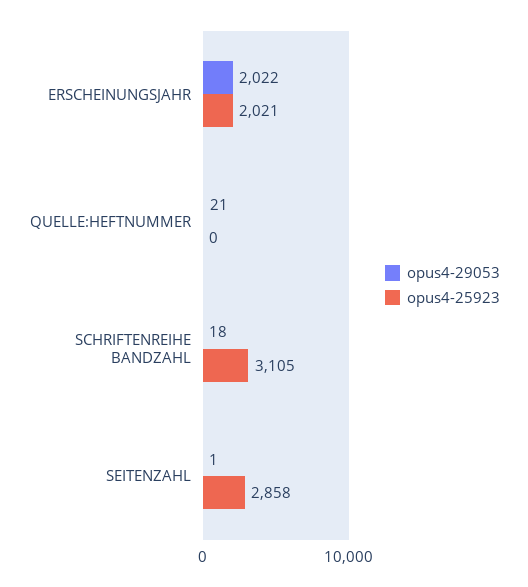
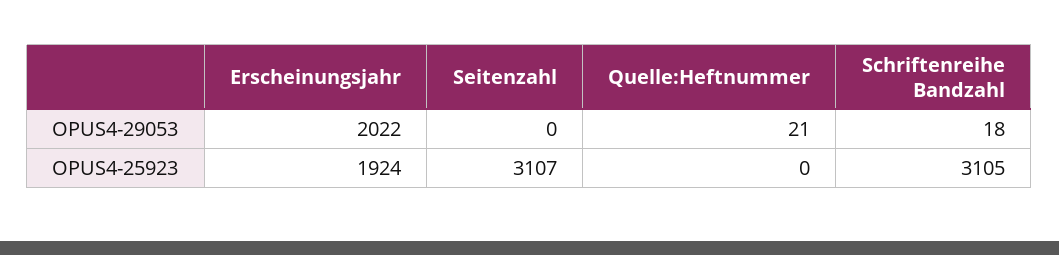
opus4-25923, ERSCHEINUNGSJAHR: 2021 -> 1924
opus4-29053, SEITENZAHL: 1 -> 0
opus4-25923, SEITENZAHL: 2858 -> 3107

